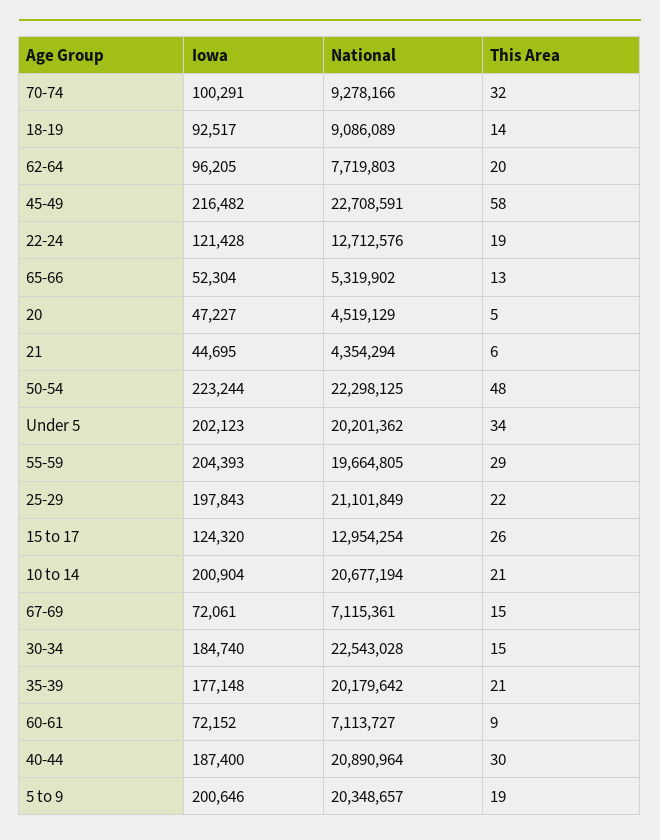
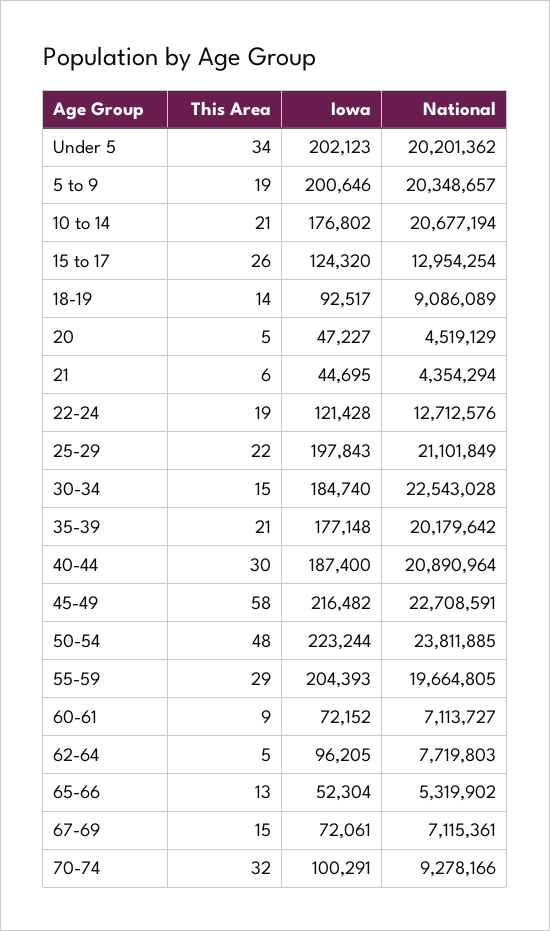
This Area, 62-64: 20 -> 5
National, 50-54: 22298125 -> 23811885
Iowa, 10 to 14: 200904 -> 176802

